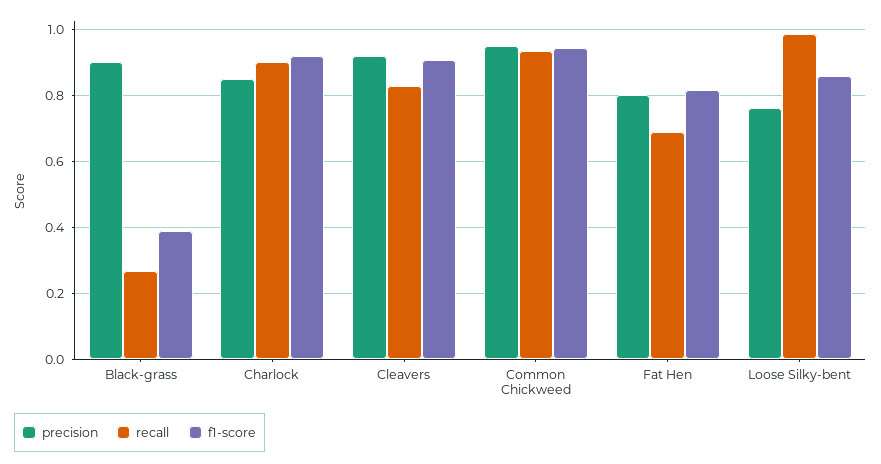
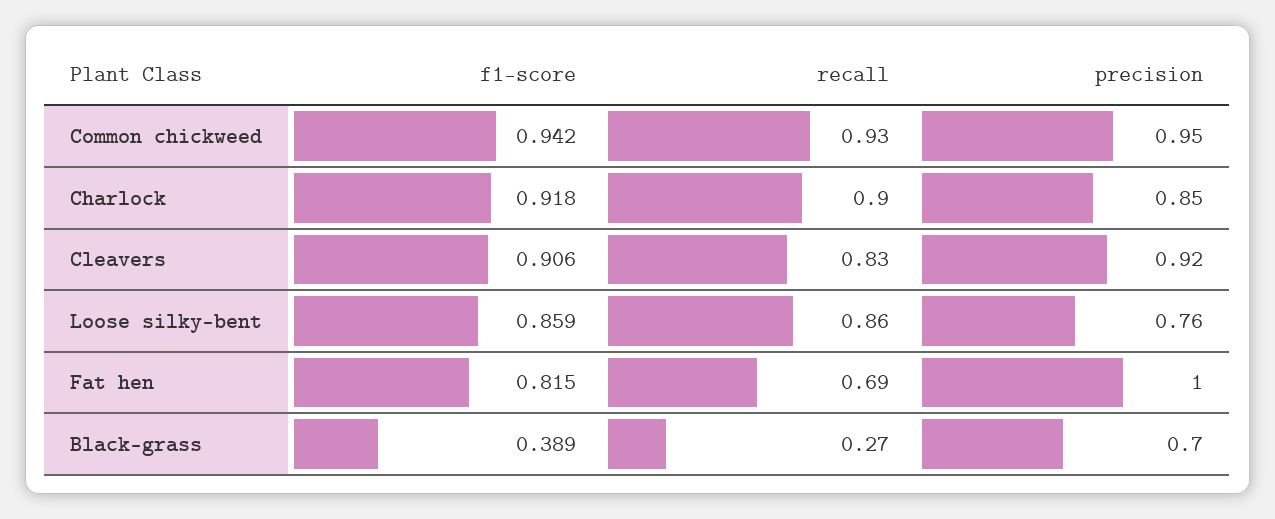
precision, Black-grass: 0.9 -> 0.7
precision, Fat Hen: 0.8 -> 1
recall, Loose Silky-bent: 0.98 -> 0.86

